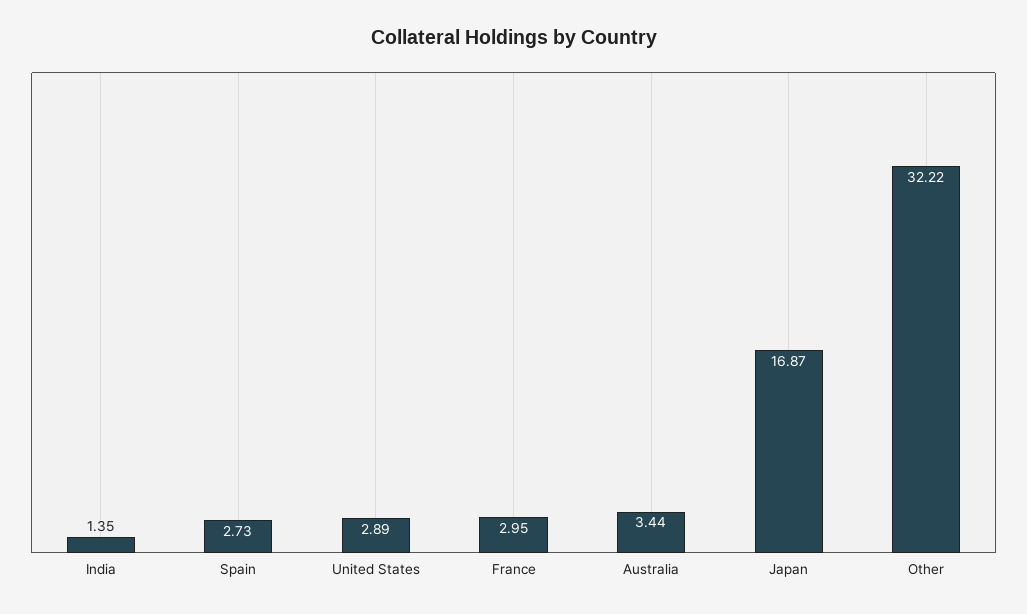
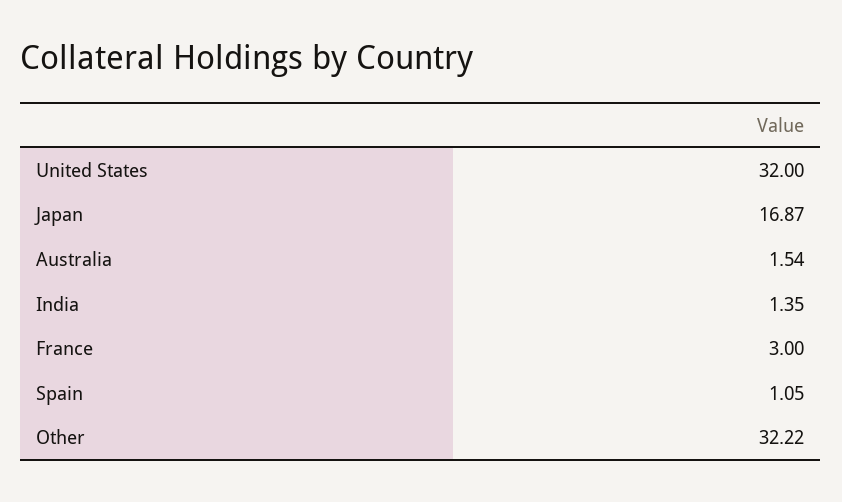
Spain: 2.73 -> 1.05
United States: 2.89 -> 32
France: 2.95 -> 3
Australia: 3.44 -> 1.54

